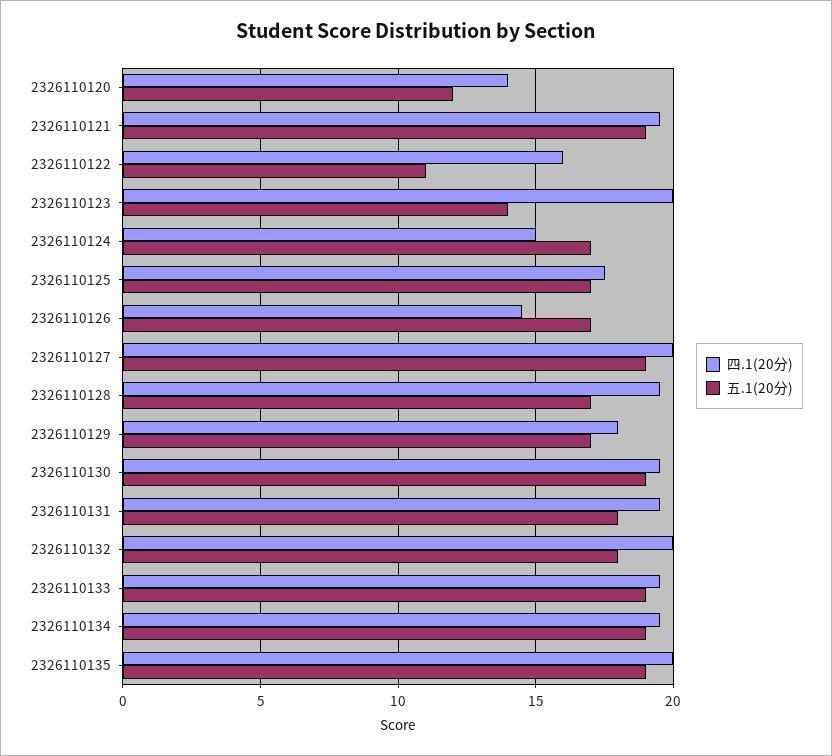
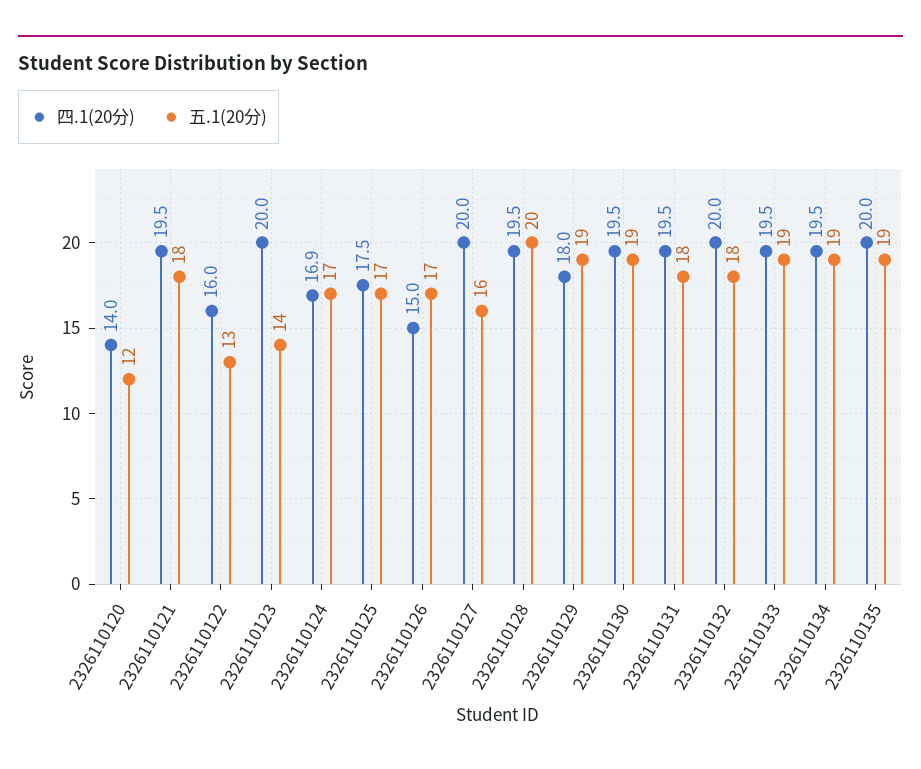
五.1(20分), 2326110121: 19 -> 18
五.1(20分), 2326110122: 11 -> 13
四.1(20分), 2326110124: 15 -> 16.9
四.1(20分), 2326110126: 14.5 -> 15
五.1(20分), 2326110127: 19 -> 16
五.1(20分), 2326110128: 17 -> 20
五.1(20分), 2326110129: 17 -> 19

